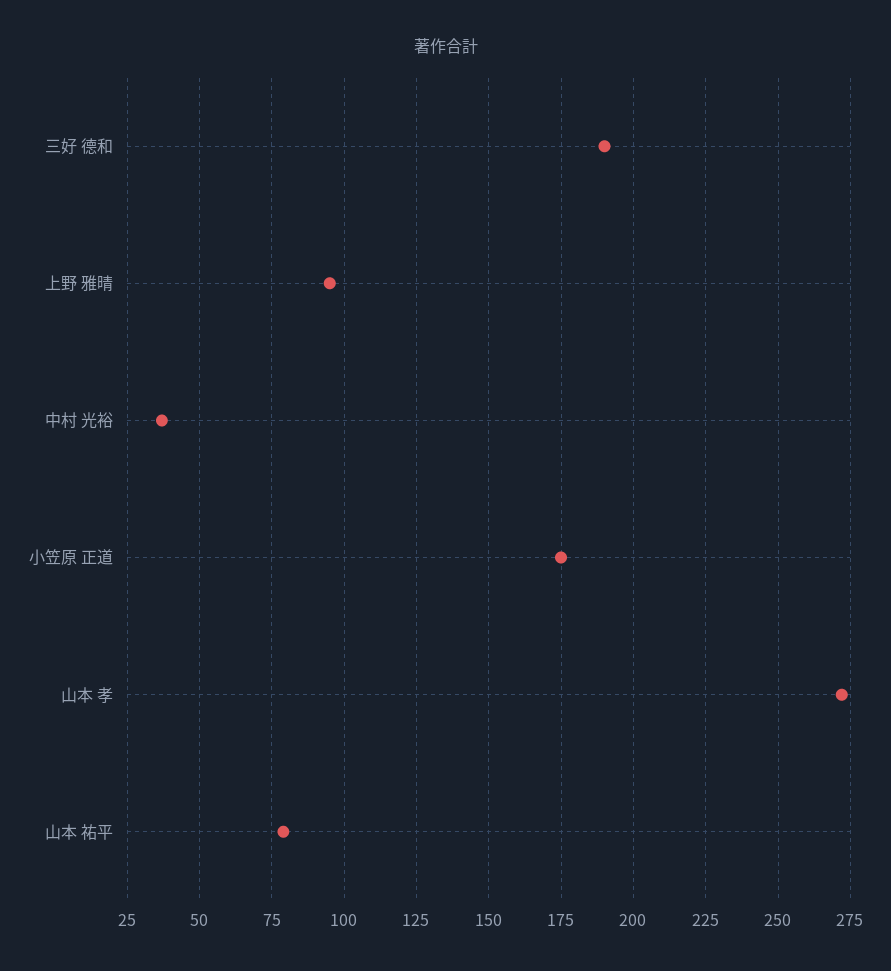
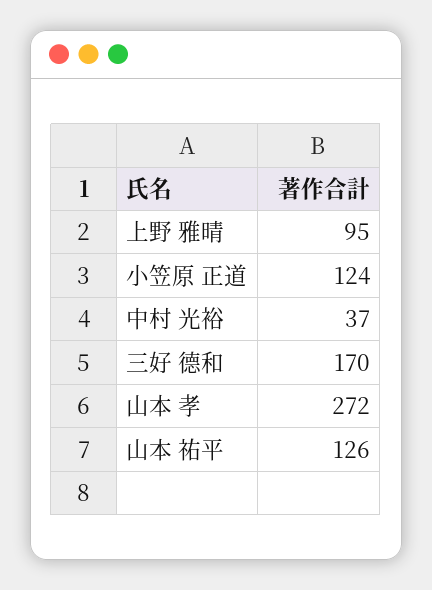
三好 德和: 190 -> 170
小笠原 正道: 175 -> 124
山本 祐平: 80 -> 126

